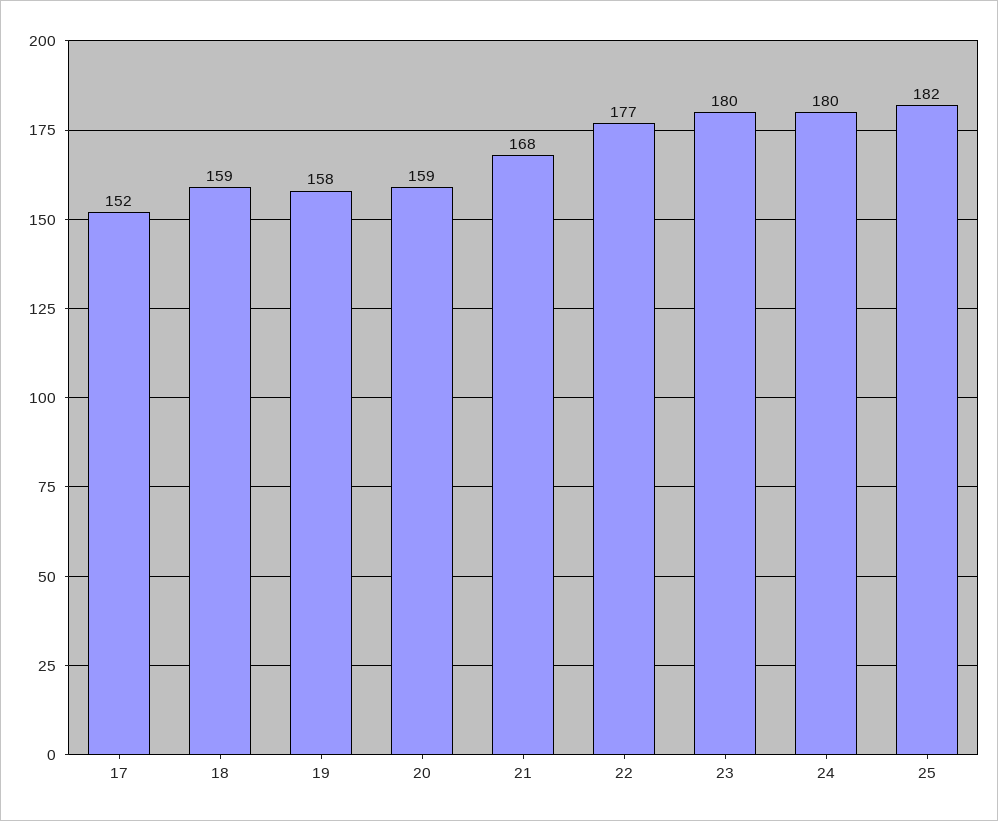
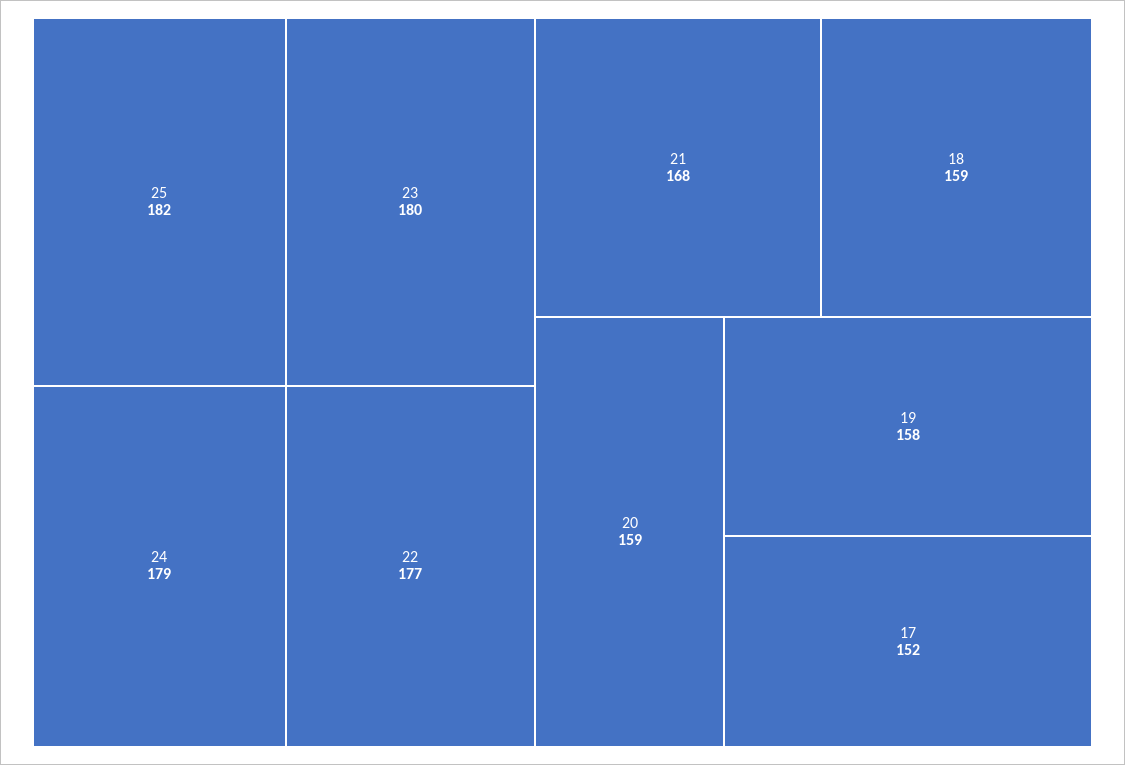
24: 180 -> 179

